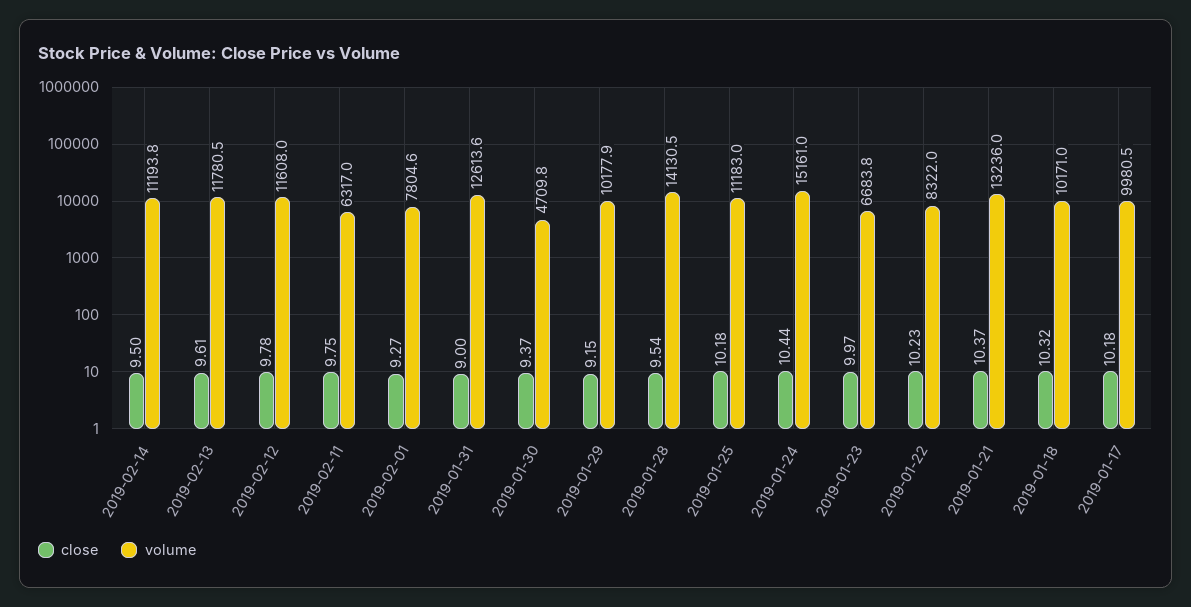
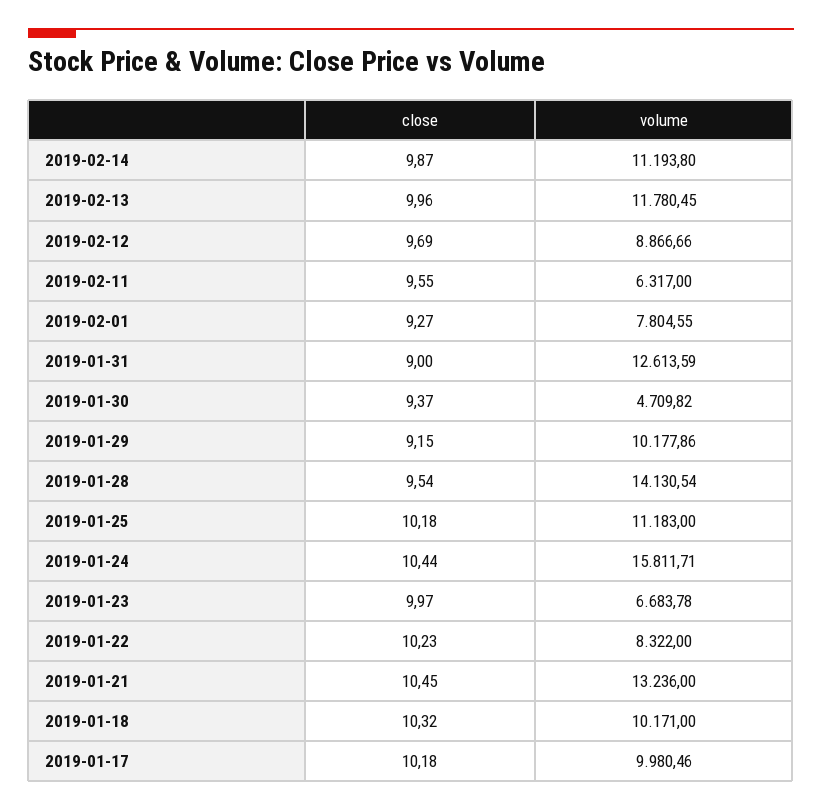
close, 2019-02-14: 9.5 -> 9.87
close, 2019-02-13: 9.61 -> 9.96
close, 2019-02-12: 9.78 -> 9.69
volume, 2019-02-12: 11608 -> 8866.66
close, 2019-02-11: 9.75 -> 9.55
volume, 2019-01-24: 15161 -> 15811.71
close, 2019-01-21: 10.37 -> 10.45

